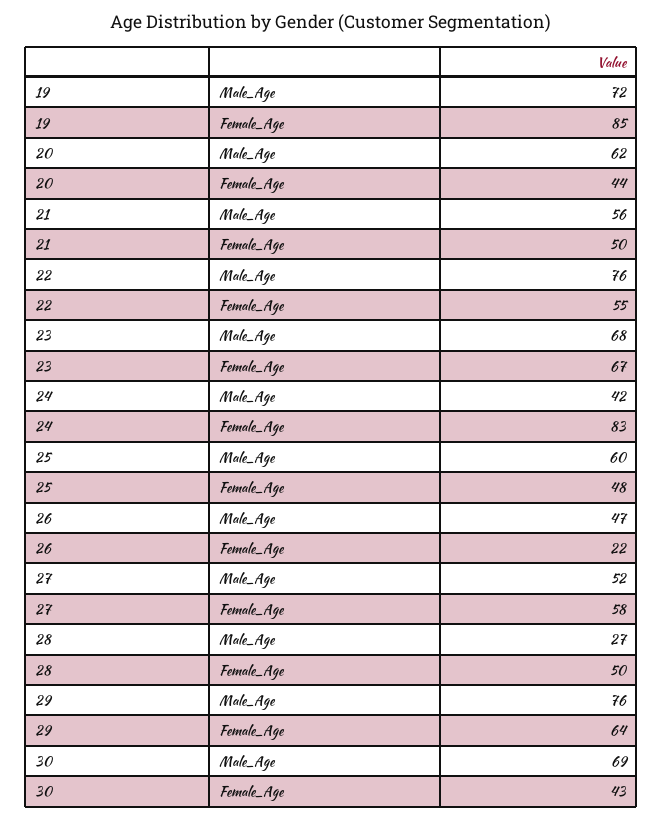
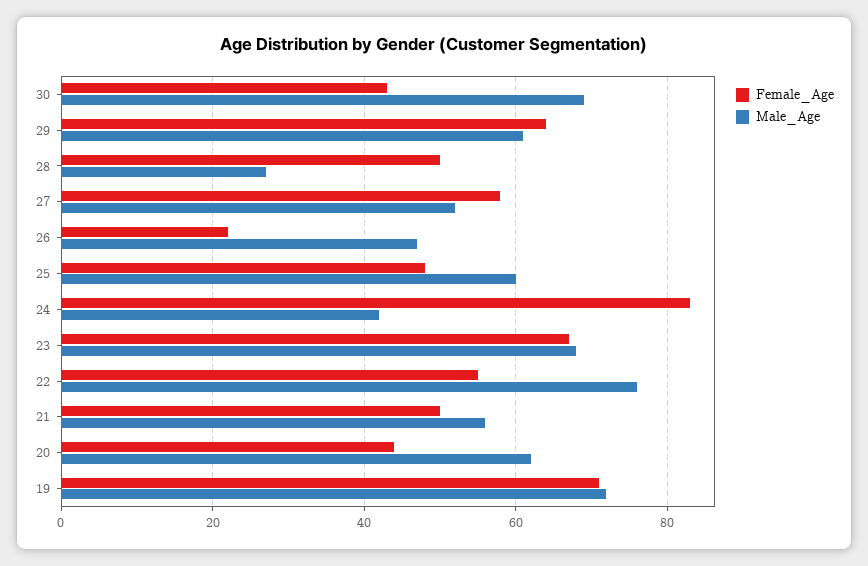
Female_Age, 19: 85 -> 70
Male_Age, 29: 76 -> 60

